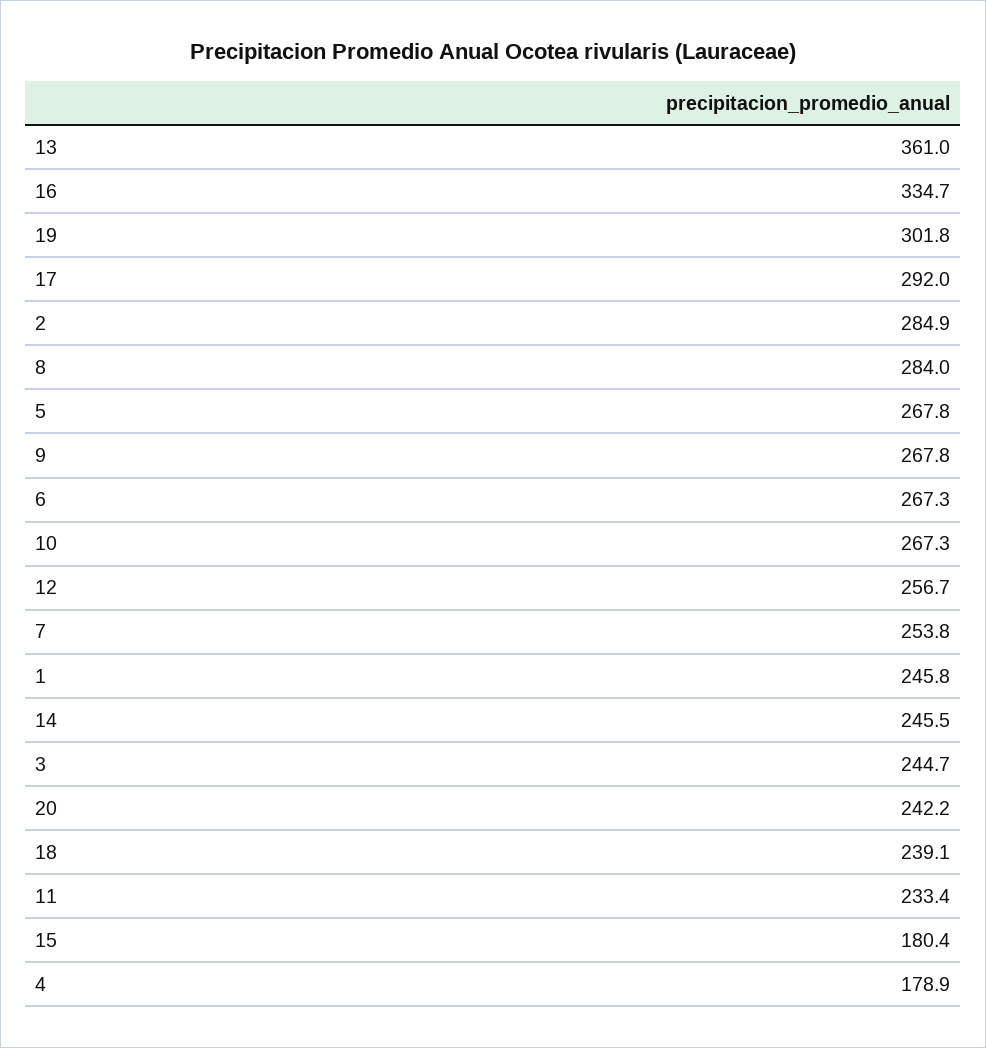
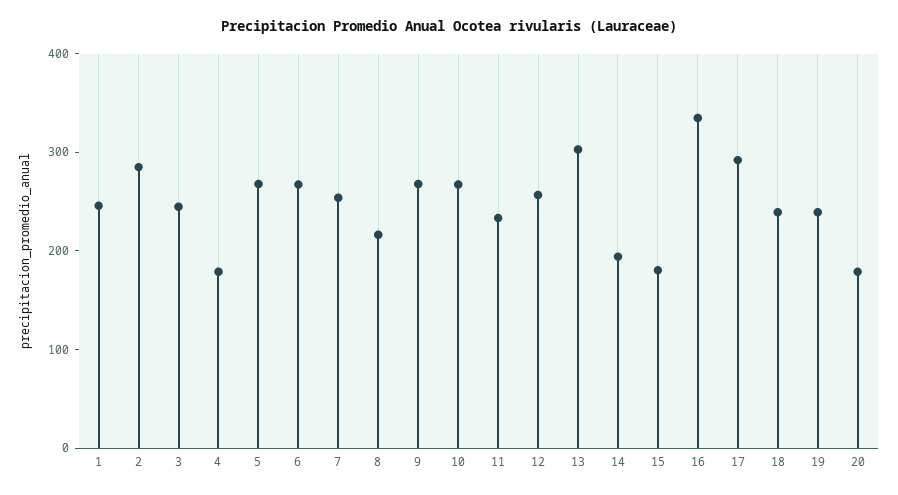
13: 361 -> 300
19: 301.8 -> 240
8: 284 -> 220
14: 245.5 -> 200
20: 242.2 -> 180

